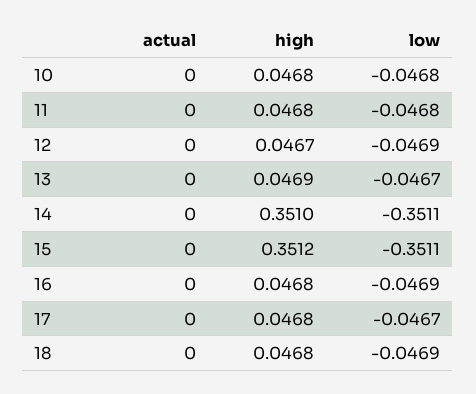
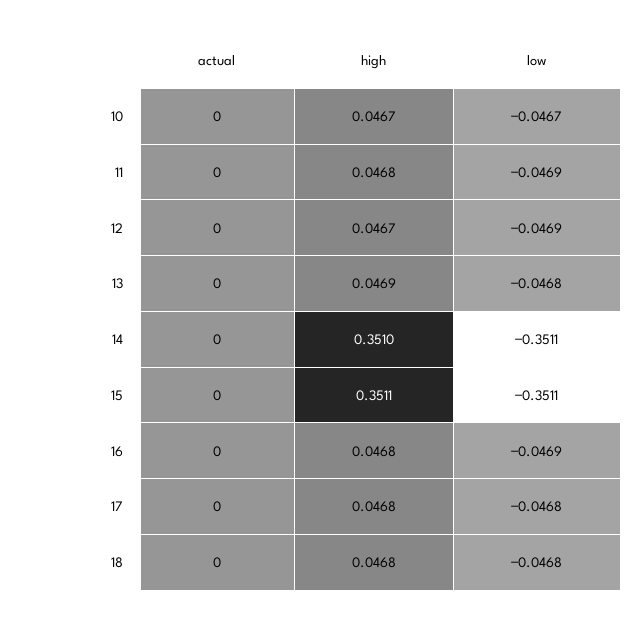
high, 10: 0.0468 -> 0.0467
low, 10: -0.0468 -> -0.0467
low, 11: -0.0468 -> -0.0469
low, 13: -0.0467 -> -0.0468
high, 15: 0.3512 -> 0.3511
low, 17: -0.0467 -> -0.0468
low, 18: -0.0469 -> -0.0468

